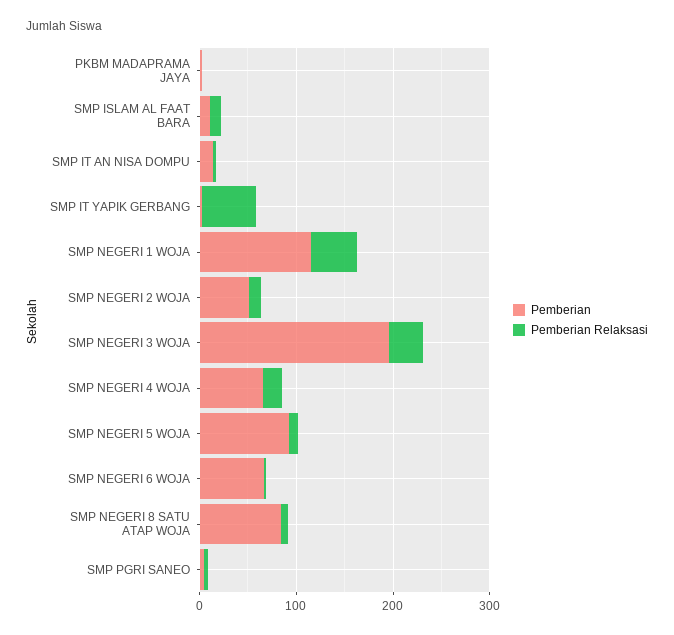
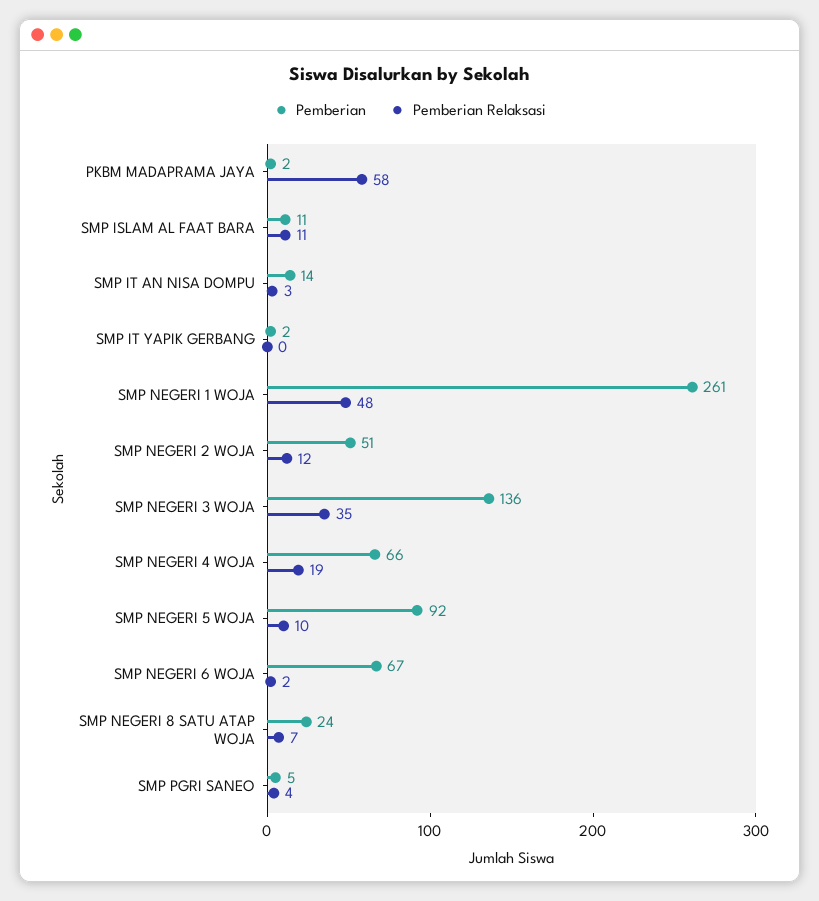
Pemberian Relaksasi, PKBM MADAPRAMA JAYA: 0 -> 58
Pemberian Relaksasi, SMP IT YAPIK GERBANG: 60 -> 0
Pemberian, SMP NEGERI 1 WOJA: 120 -> 261
Pemberian, SMP NEGERI 3 WOJA: 200 -> 136
Pemberian, SMP NEGERI 8 SATU ATAP WOJA: 80 -> 24

